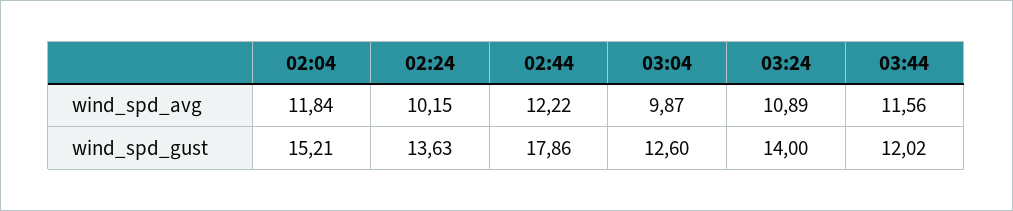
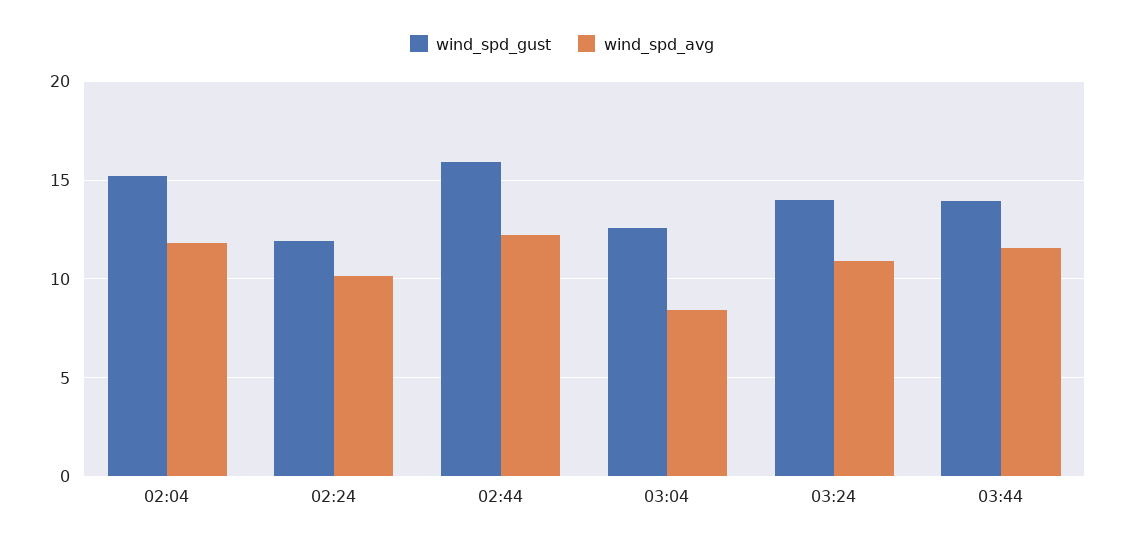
wind_spd_avg, 03:04: 9.87 -> 8.5
wind_spd_gust, 02:24: 13.63 -> 12
wind_spd_gust, 02:44: 17.86 -> 16
wind_spd_gust, 03:44: 12.02 -> 14

